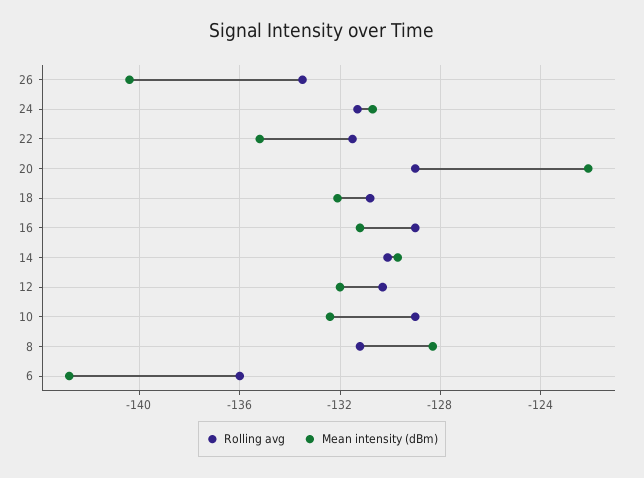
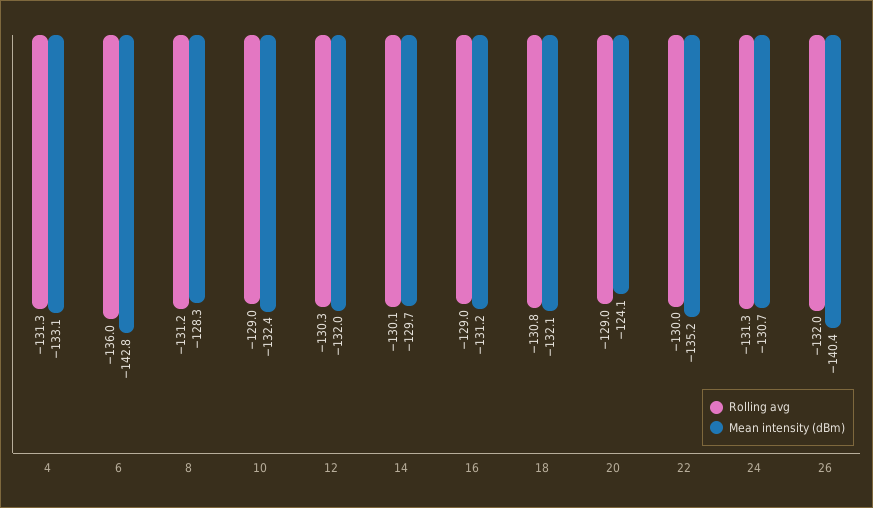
Rolling avg, 26: -133.5 -> -132
Rolling avg, 22: -131.5 -> -130
Mean intensity (dBm), 20: -122 -> -124.1
Rolling avg, 4: none -> -131.3
Mean intensity (dBm), 4: none -> -133.1

